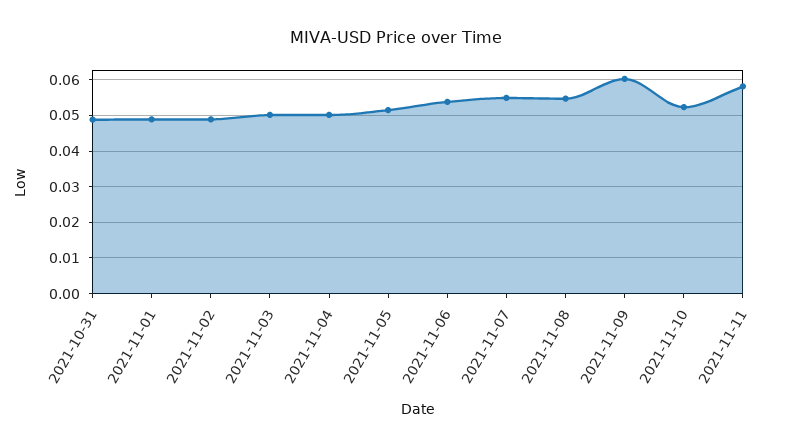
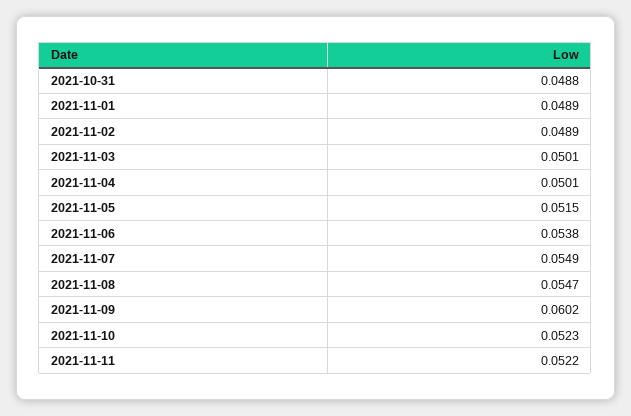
2021-11-11: 0.058 -> 0.0522

